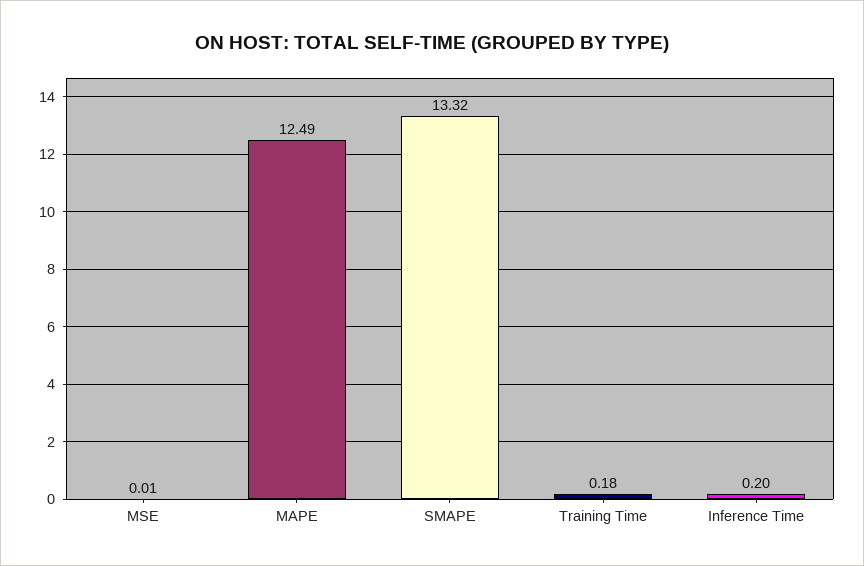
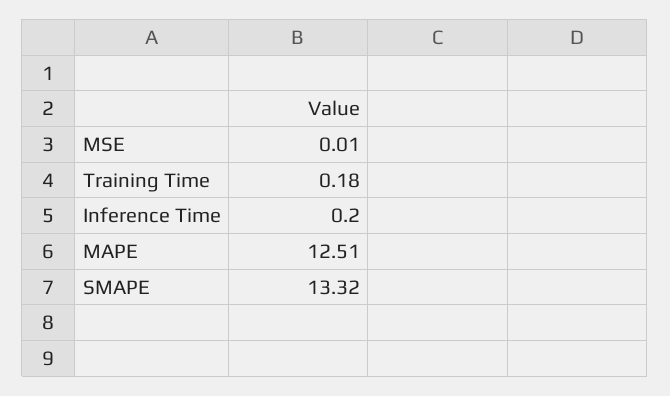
MAPE: 12.49 -> 12.51

